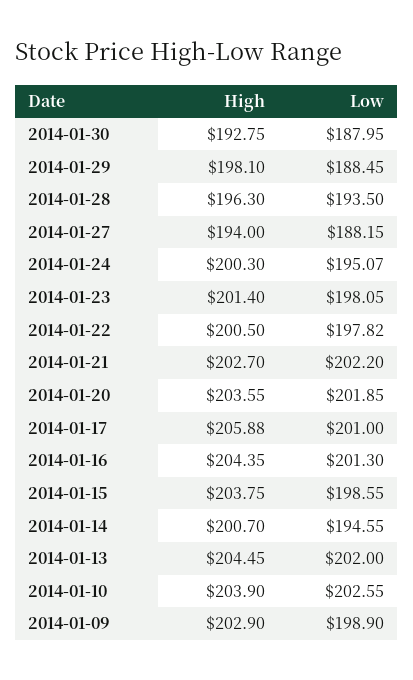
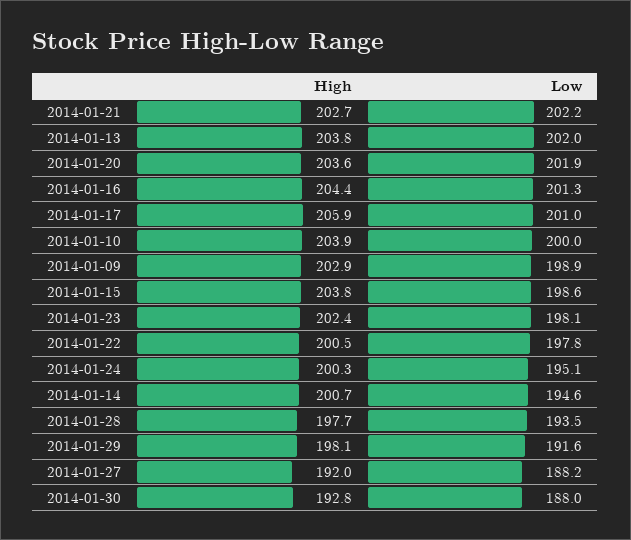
Low, 2014-01-29: 188.45 -> 191.6
High, 2014-01-28: 196.3 -> 197.7
High, 2014-01-27: 194 -> 192
High, 2014-01-23: 201.4 -> 202.4
High, 2014-01-13: 204.45 -> 203.8
Low, 2014-01-10: 202.55 -> 200

